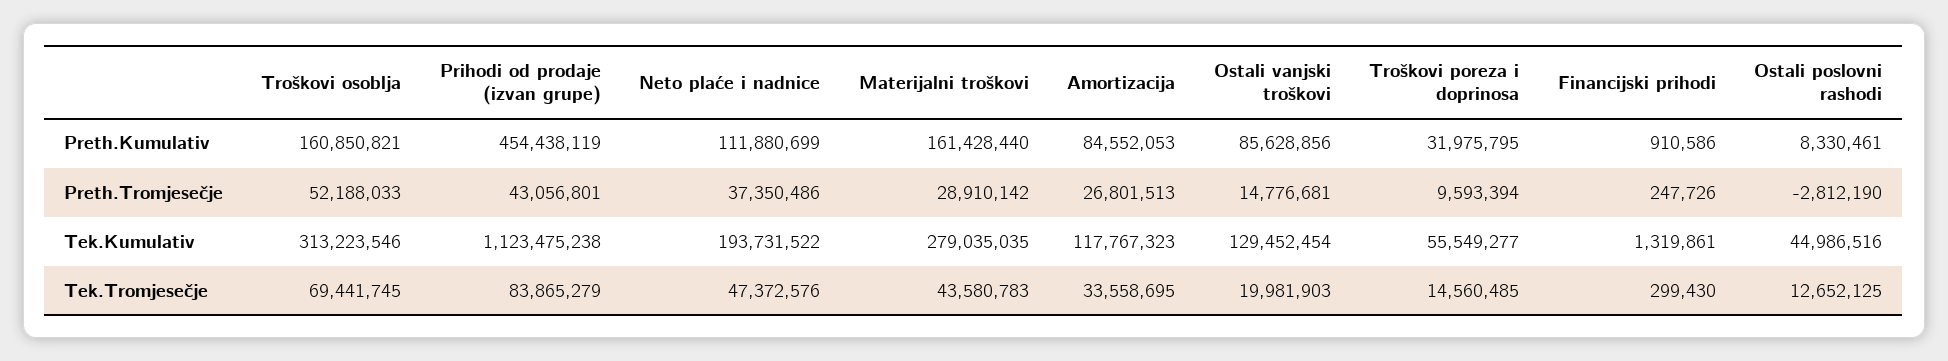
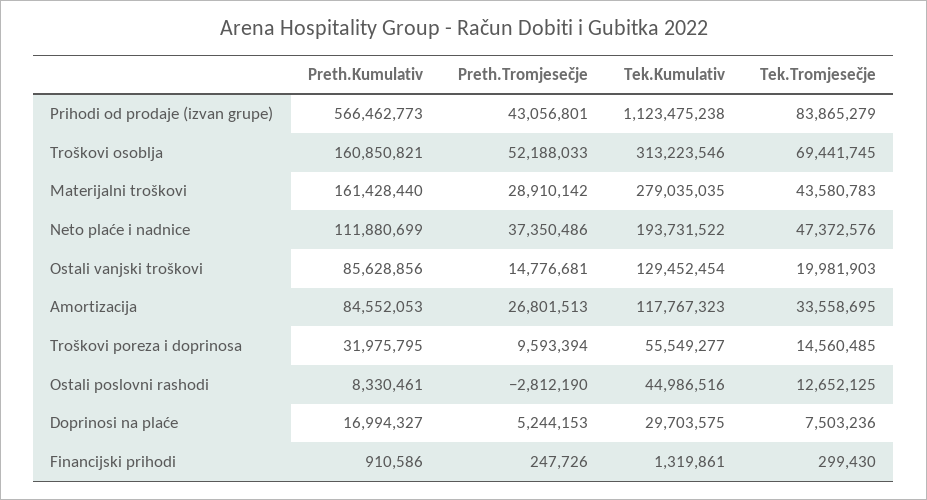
Prihodi od prodaje (izvan grupe), Preth.Kumulativ: 454438119 -> 566462773
Doprinosi na plaće, Preth.Kumulativ: none -> 16994327
Doprinosi na plaće, Preth.Tromjesečje: none -> 5244153
Doprinosi na plaće, Tek.Kumulativ: none -> 29703575
Doprinosi na plaće, Tek.Tromjesečje: none -> 7503236

